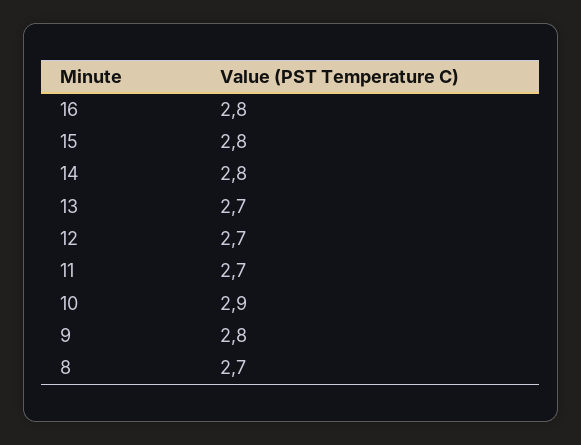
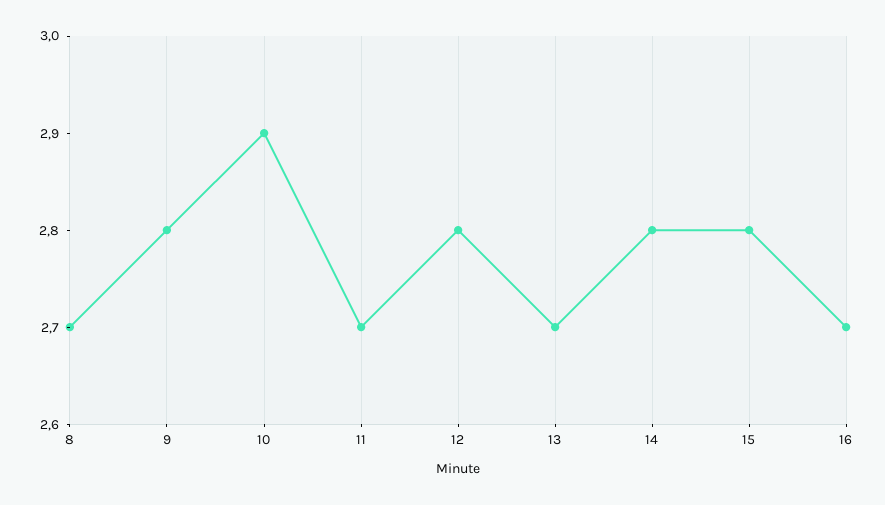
16: 2.8 -> 2.7
12: 2.7 -> 2.8

